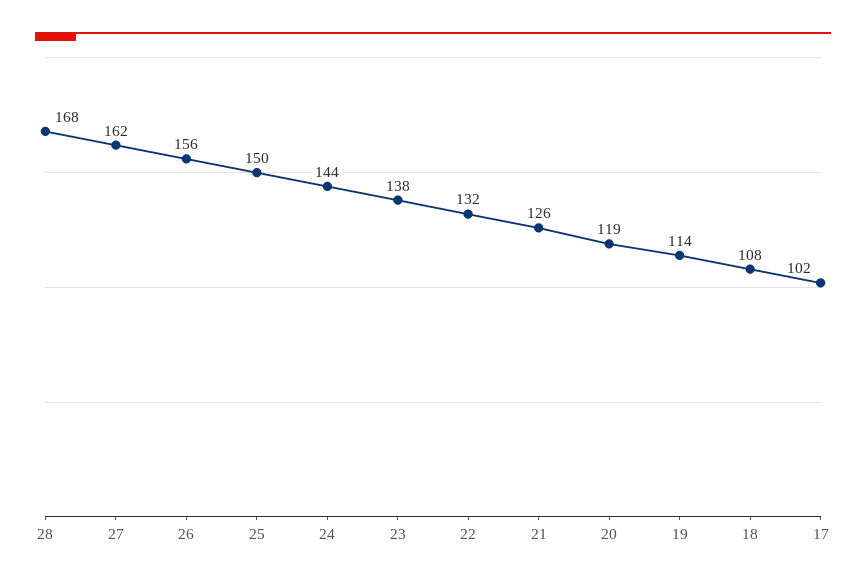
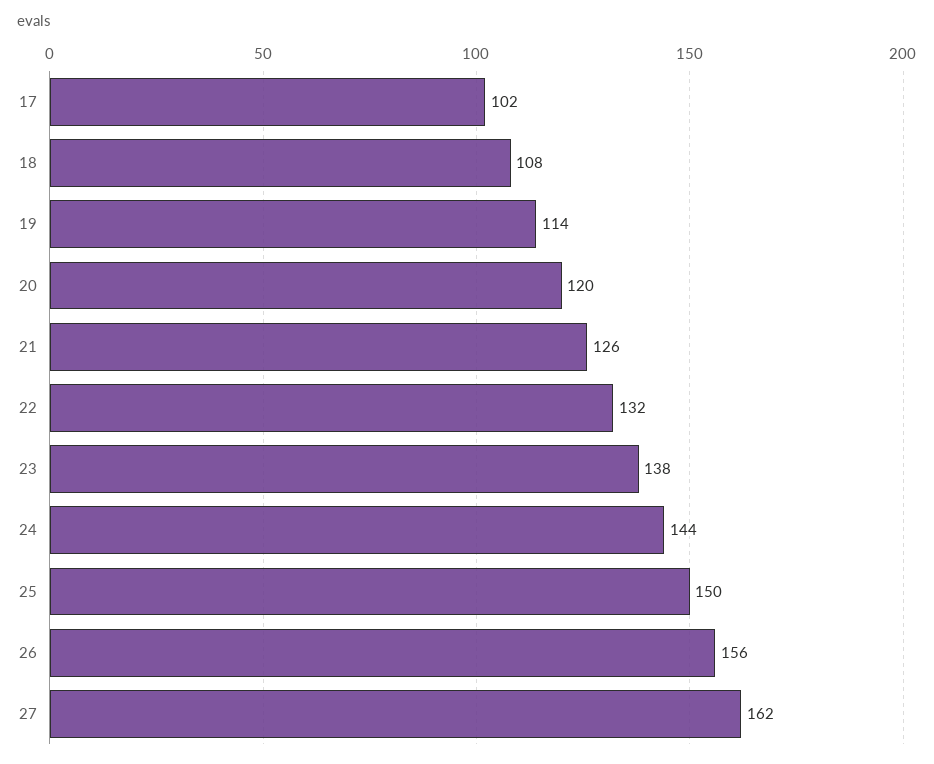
28: 168 -> none
20: 119 -> 120

